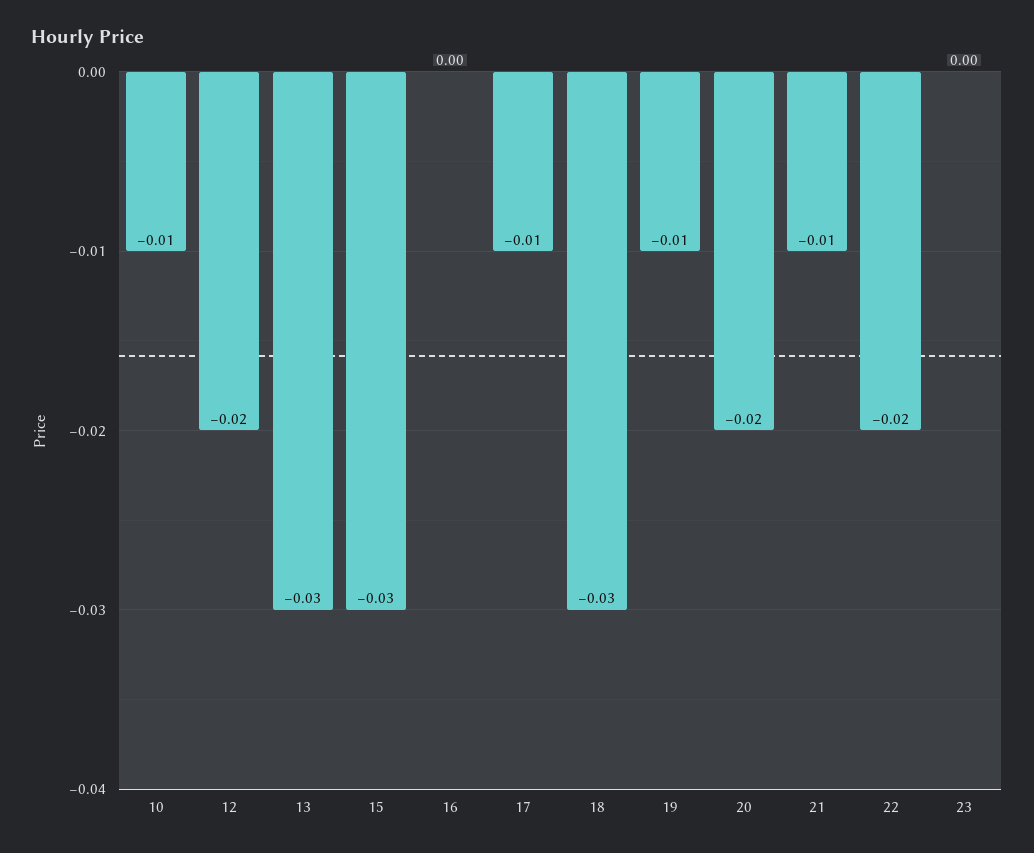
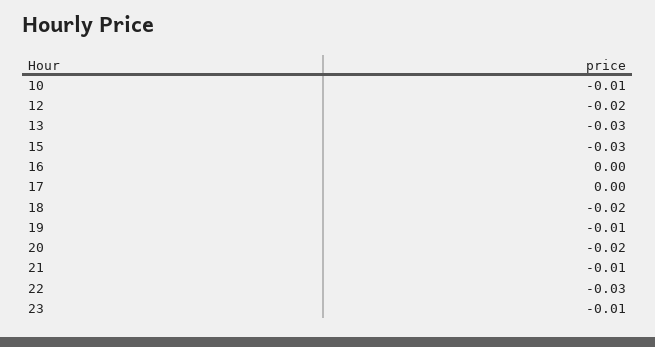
17: -0.01 -> 0
18: -0.03 -> -0.02
22: -0.02 -> -0.03
23: 0 -> -0.01

